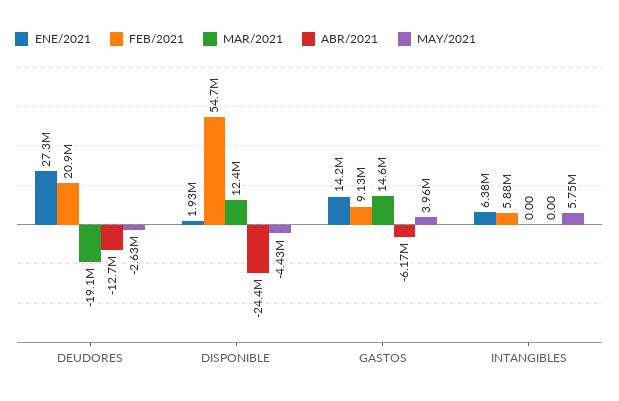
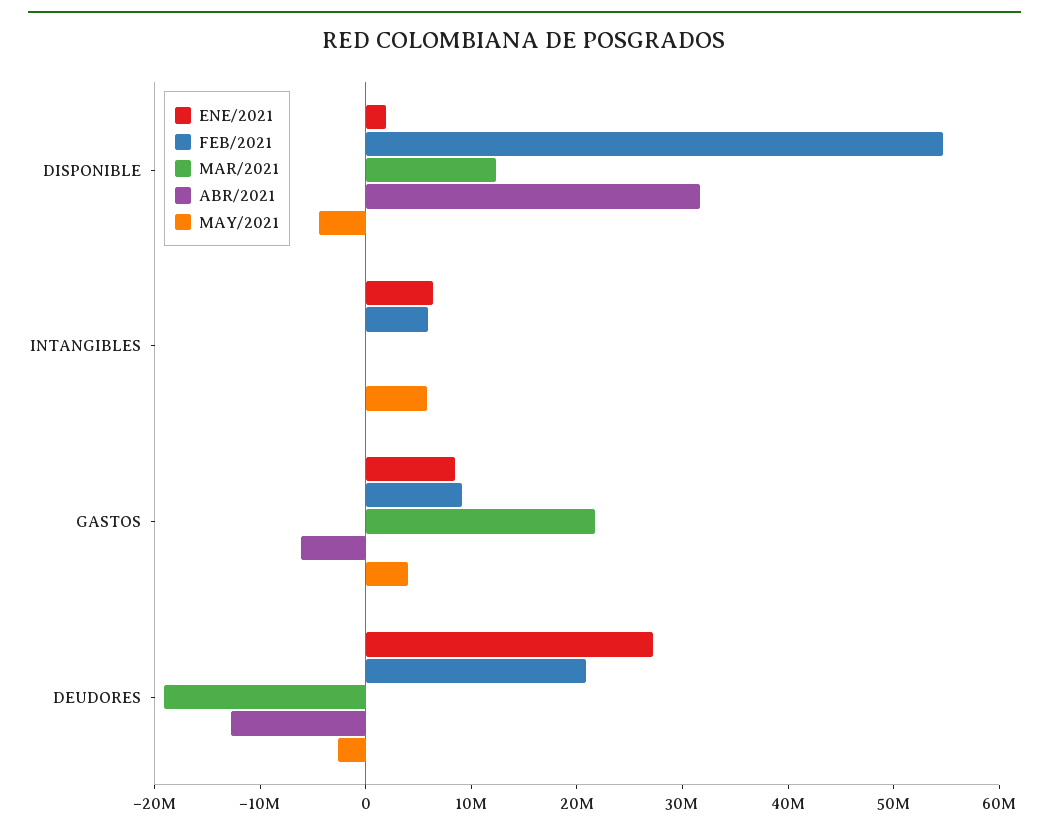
ABR/2021, DISPONIBLE: -24400000 -> 32000000
ENE/2021, GASTOS: 14200000 -> 8000000
MAR/2021, GASTOS: 14600000 -> 22000000

